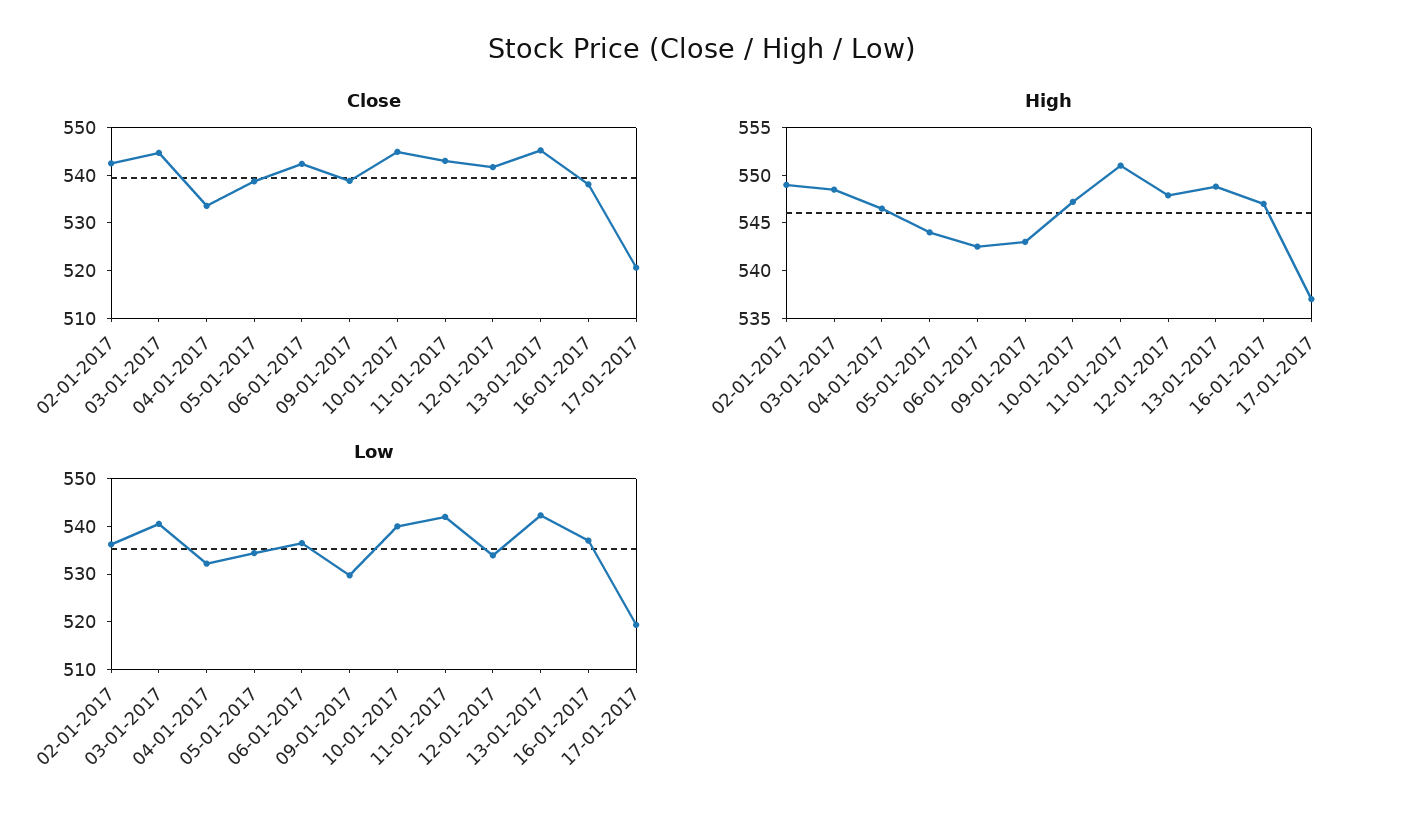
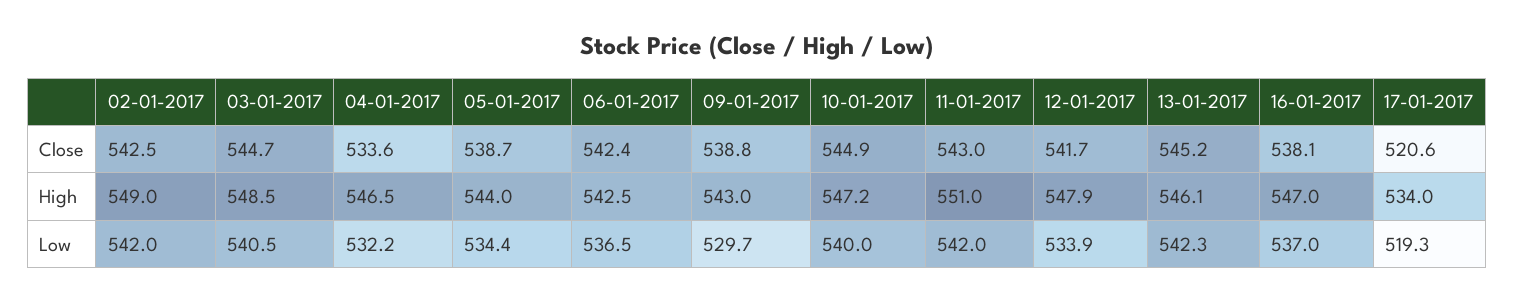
High, 13-01-2017: 549 -> 546.1
High, 17-01-2017: 537 -> 534
Low, 02-01-2017: 536 -> 542

